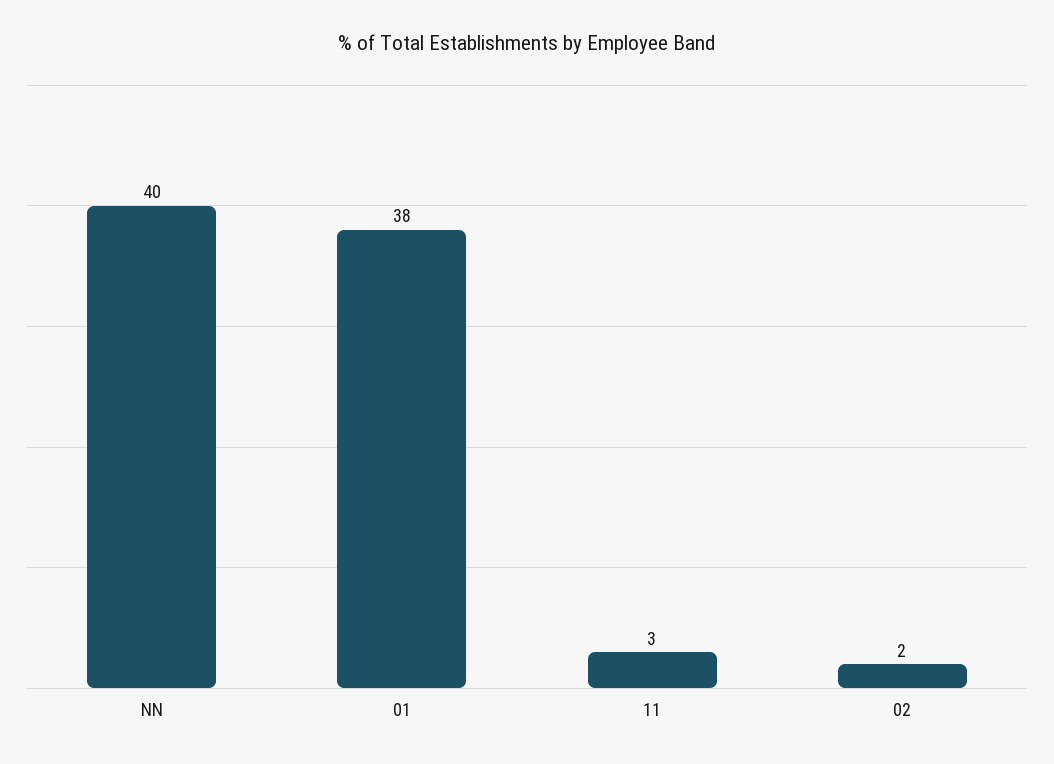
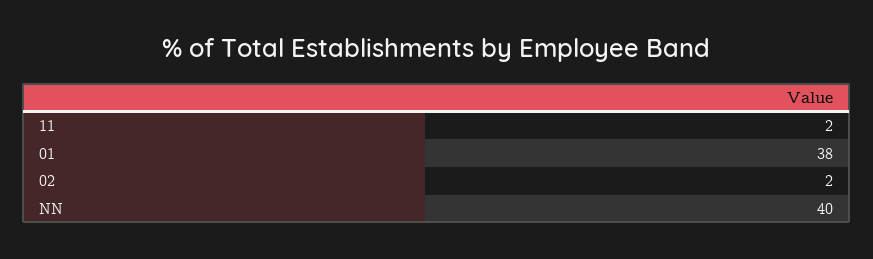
11: 3 -> 2

